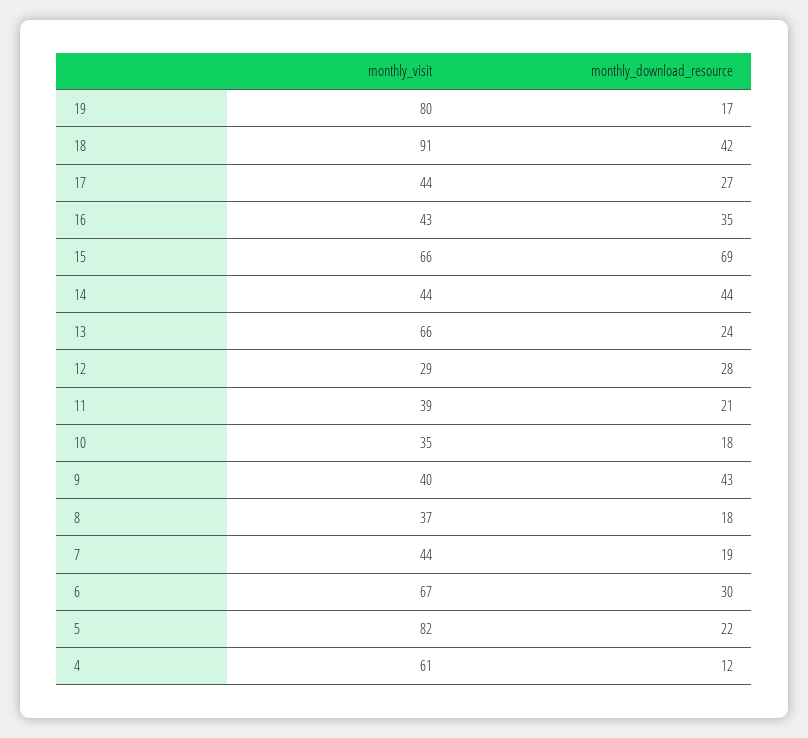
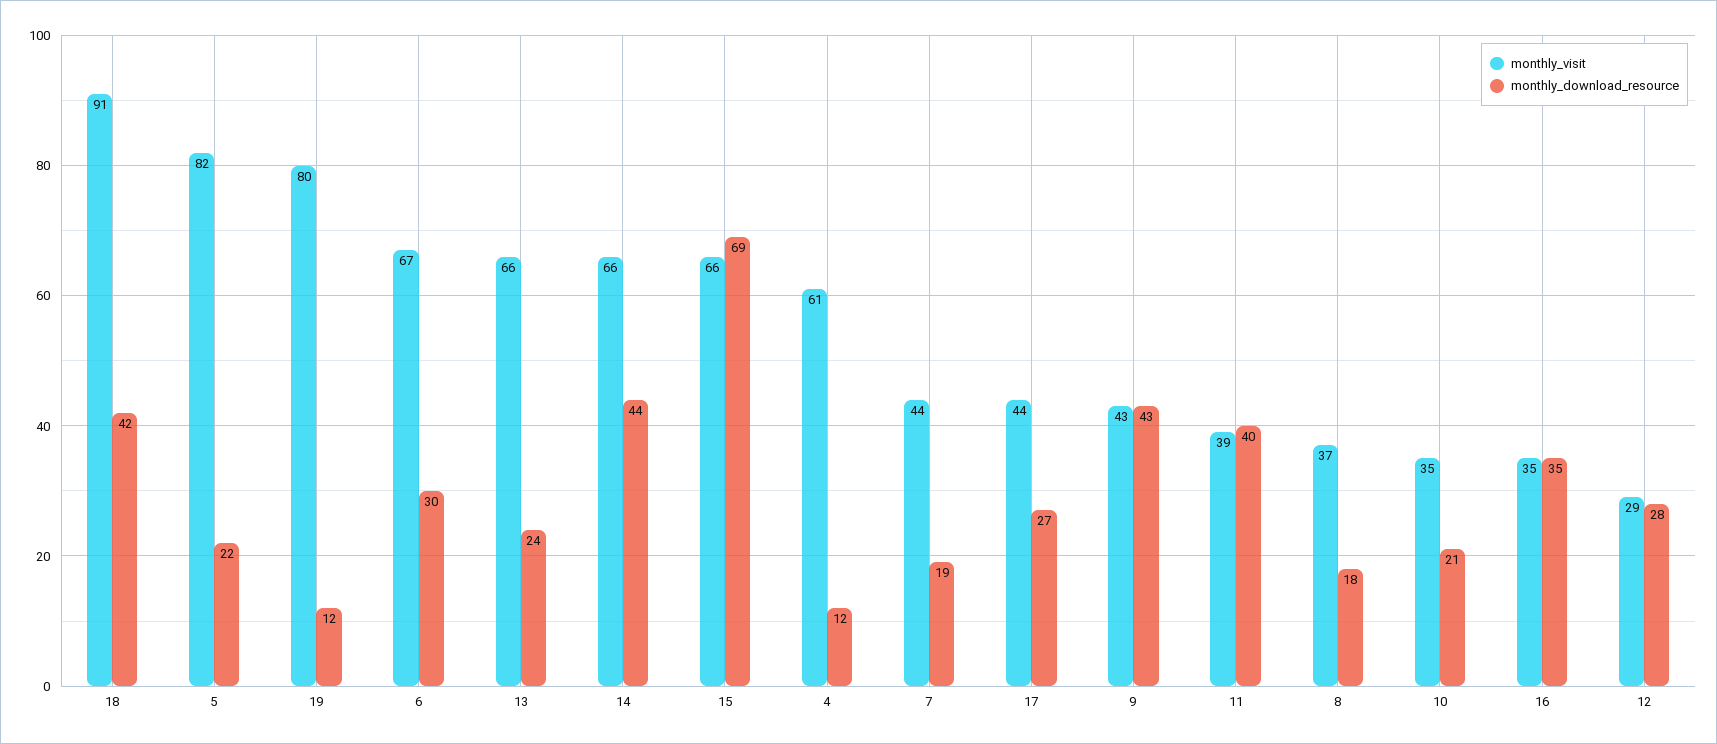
monthly_download_resource, 19: 17 -> 12
monthly_visit, 16: 43 -> 35
monthly_visit, 14: 44 -> 66
monthly_download_resource, 11: 21 -> 40
monthly_download_resource, 10: 18 -> 21
monthly_visit, 9: 40 -> 43

